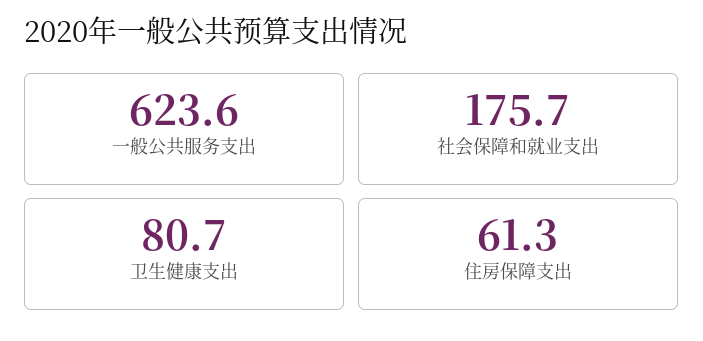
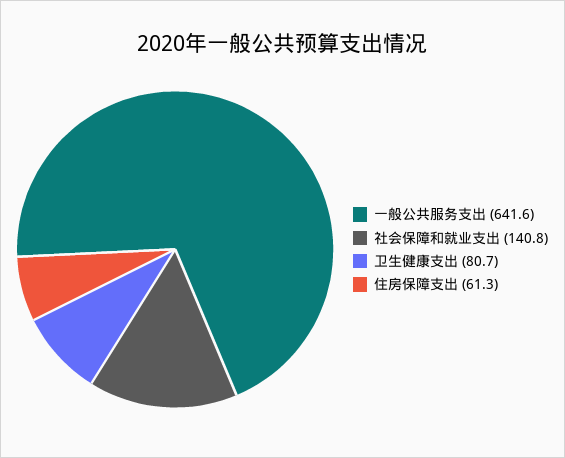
一般公共服务支出: 623.6 -> 641.6
社会保障和就业支出: 175.7 -> 140.8

